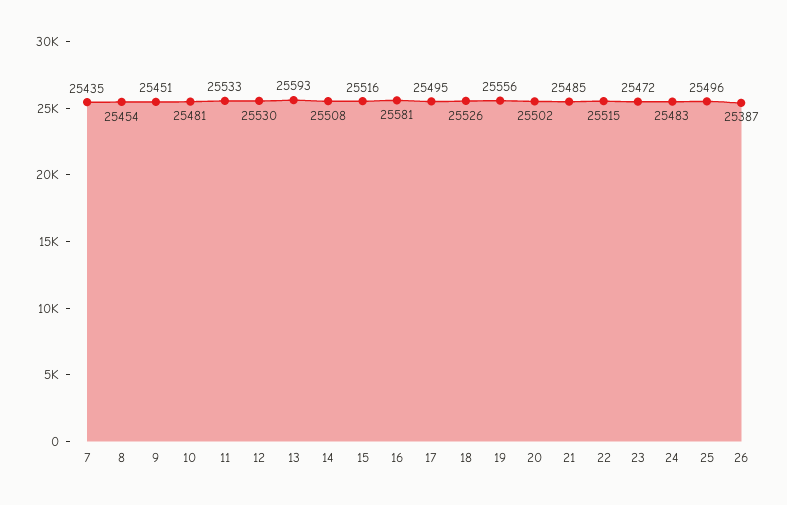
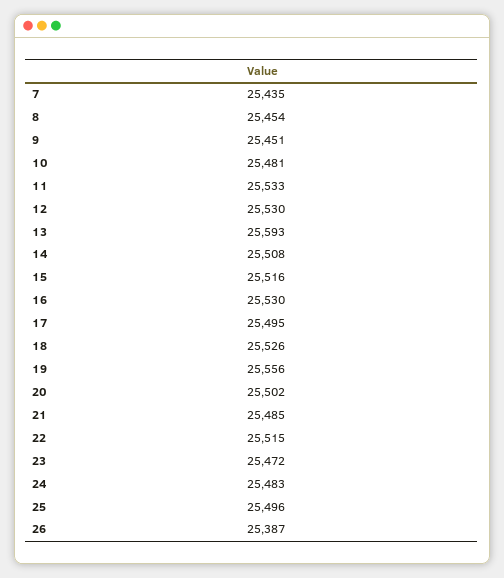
16: 25581 -> 25530

